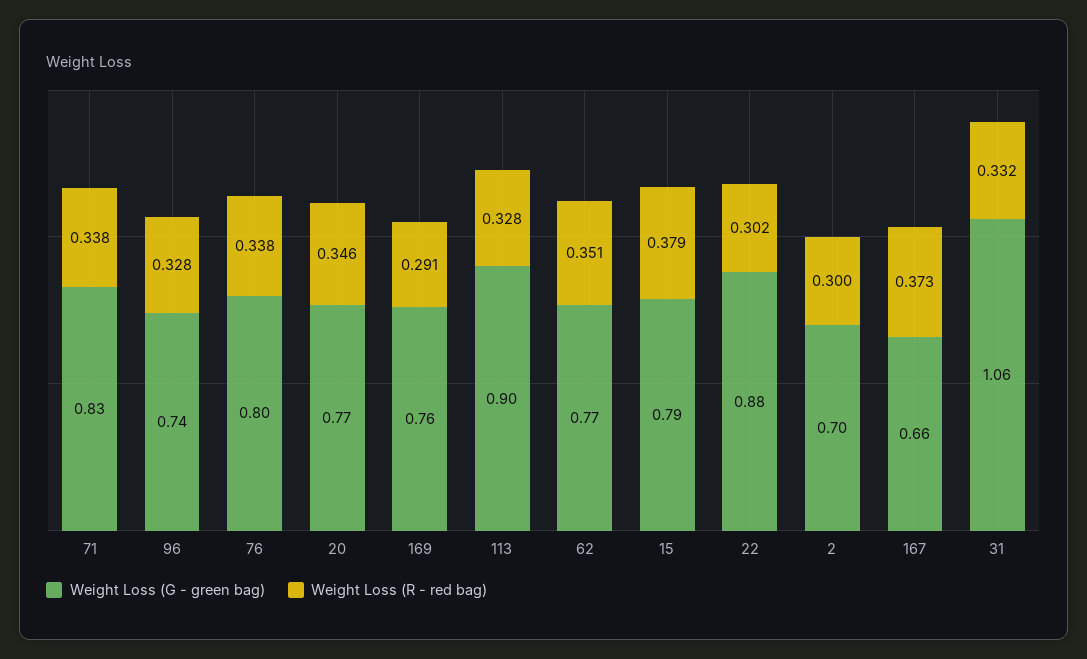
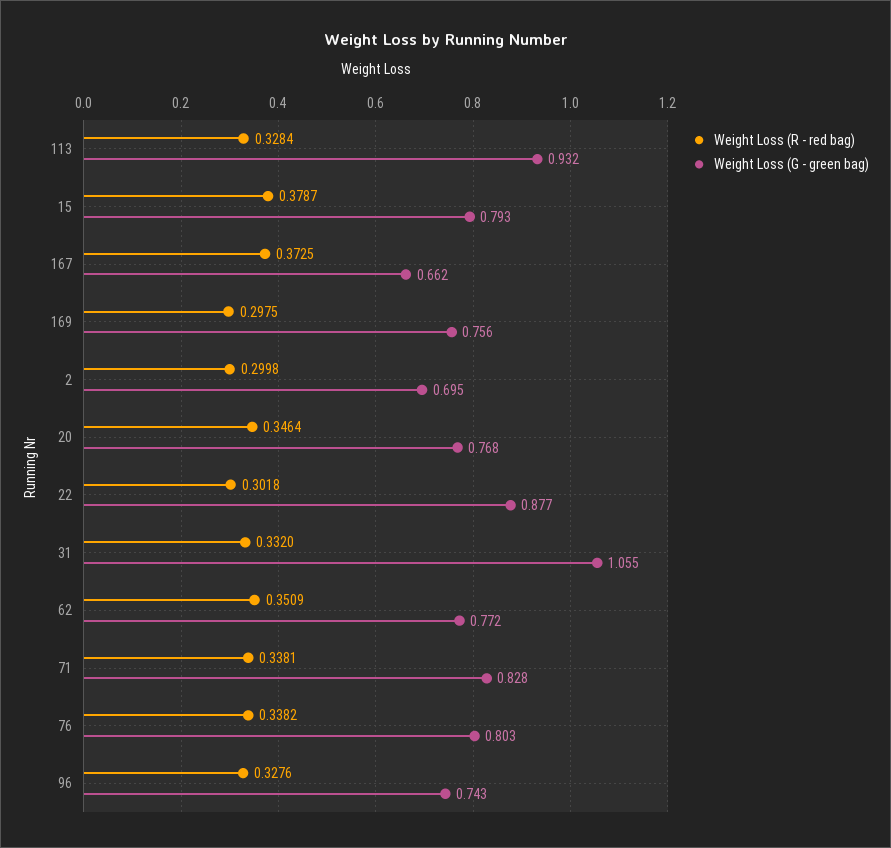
Weight Loss (R - red bag), 169: 0.291 -> 0.2975
Weight Loss (G - green bag), 113: 0.9 -> 0.932

